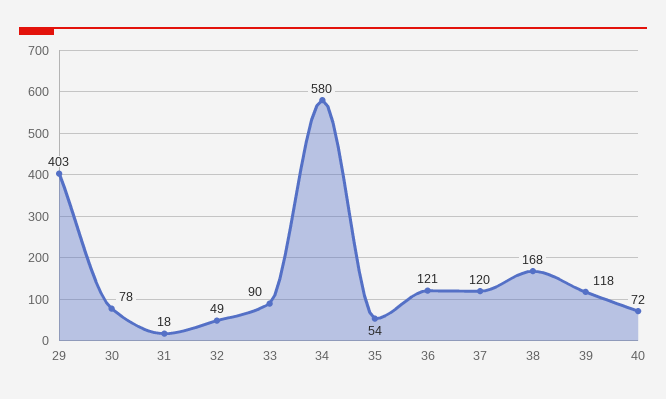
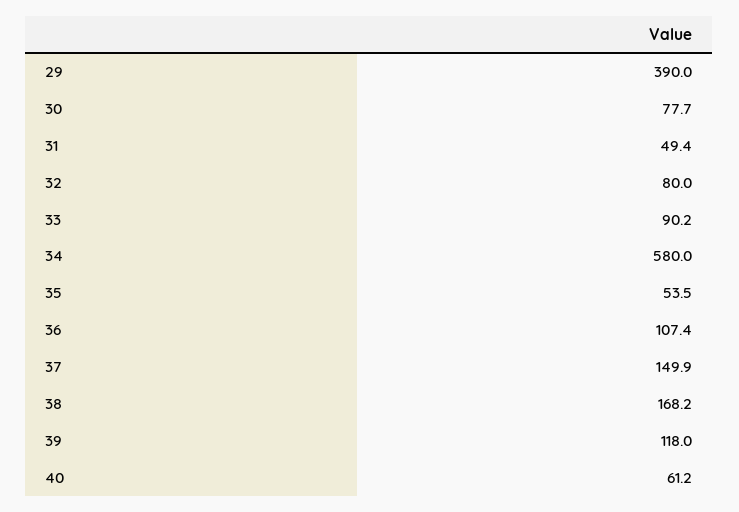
29: 403 -> 390
31: 18 -> 49.4
32: 49 -> 80
36: 121 -> 107.4
37: 120 -> 149.9
40: 72 -> 61.2

